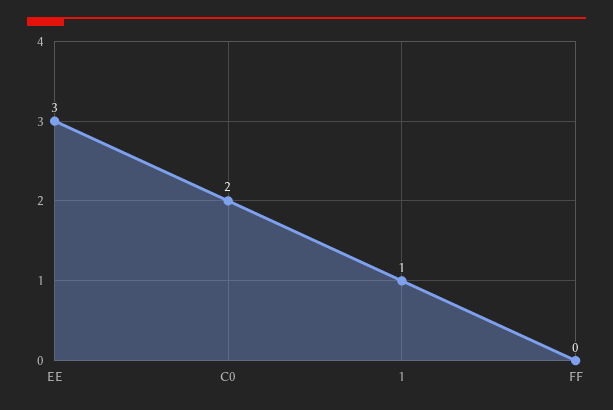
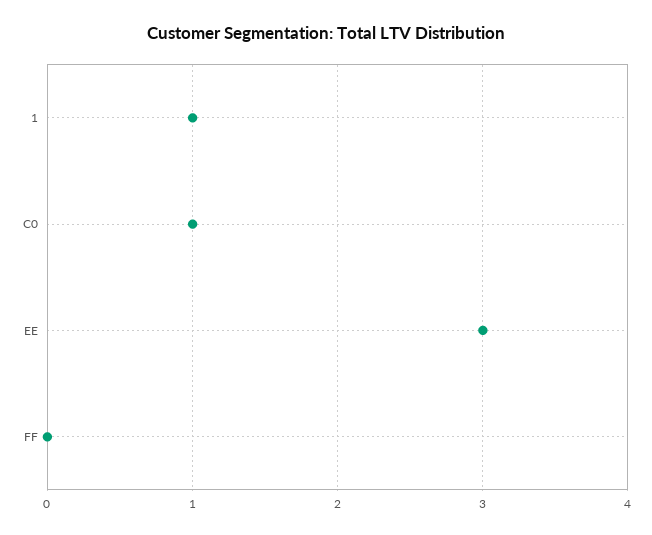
C0: 2 -> 1

